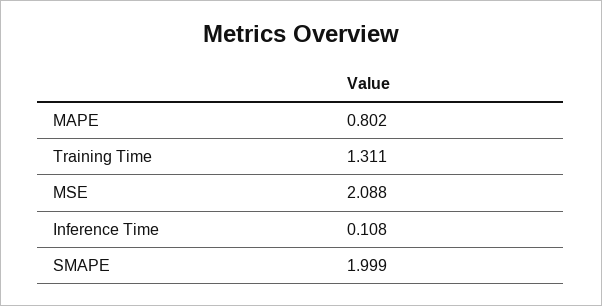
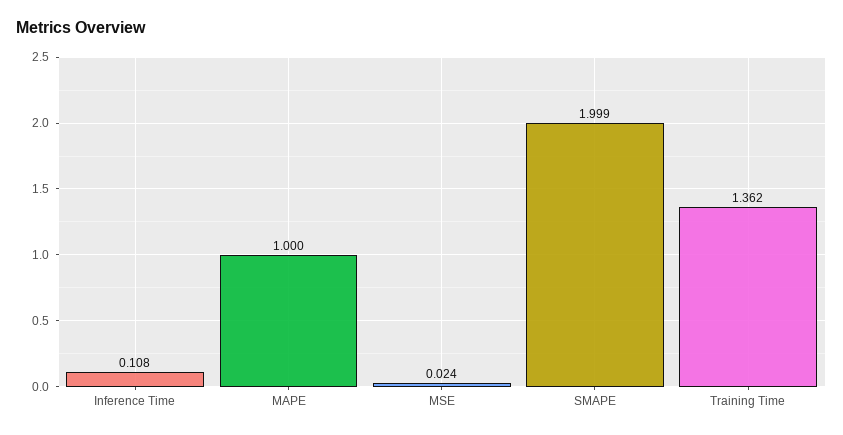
MAPE: 0.802 -> 1
Training Time: 1.311 -> 1.362
MSE: 2.088 -> 0.024

